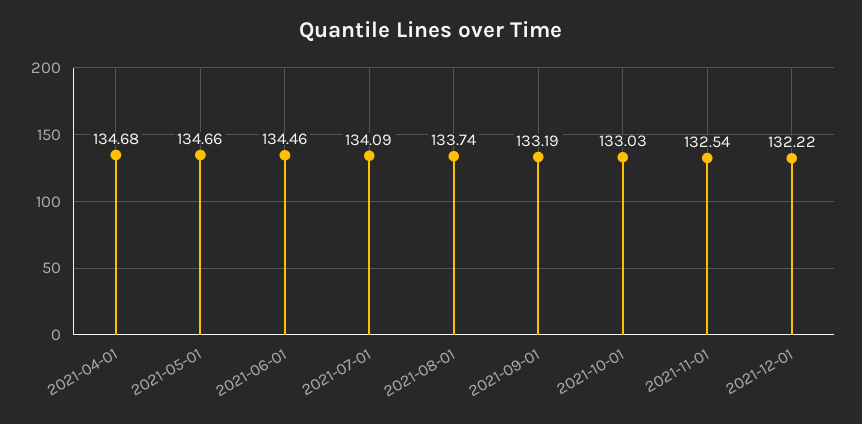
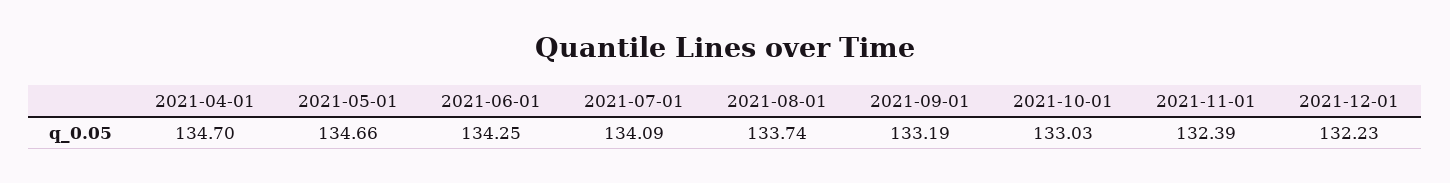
2021-04-01: 134.68 -> 134.7
2021-06-01: 134.46 -> 134.25
2021-11-01: 132.54 -> 132.39
2021-12-01: 132.22 -> 132.23

